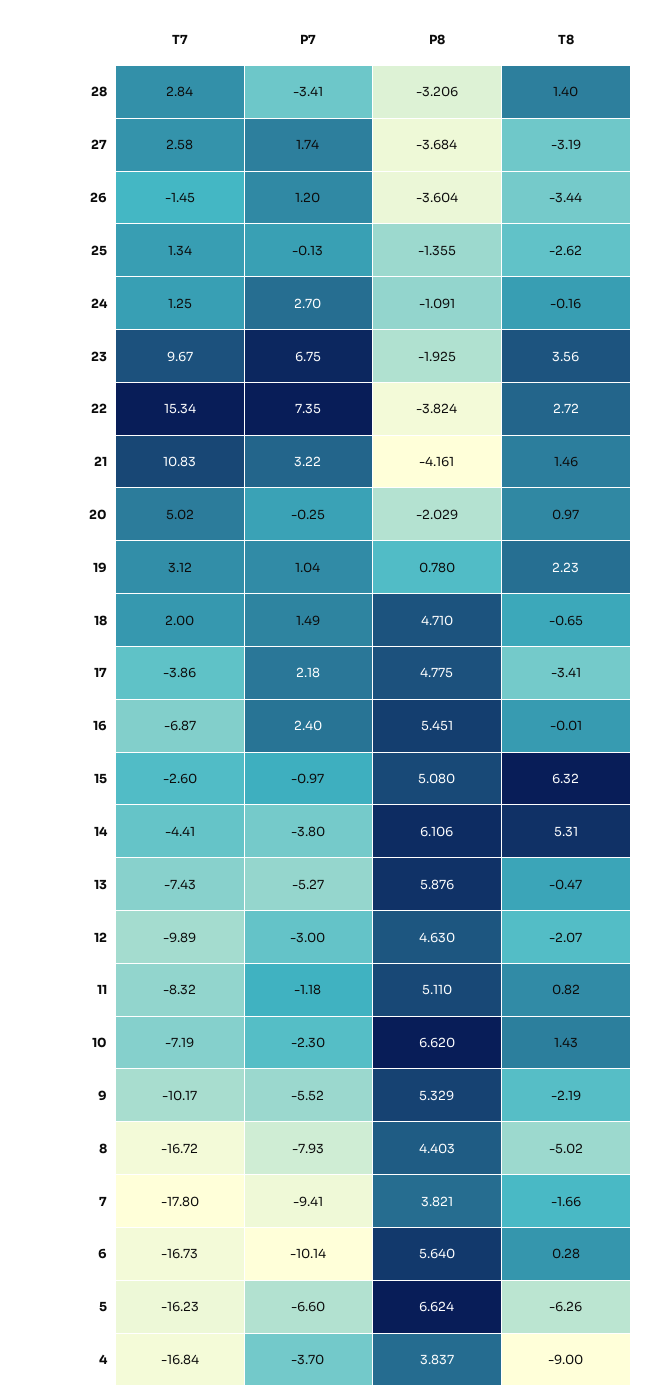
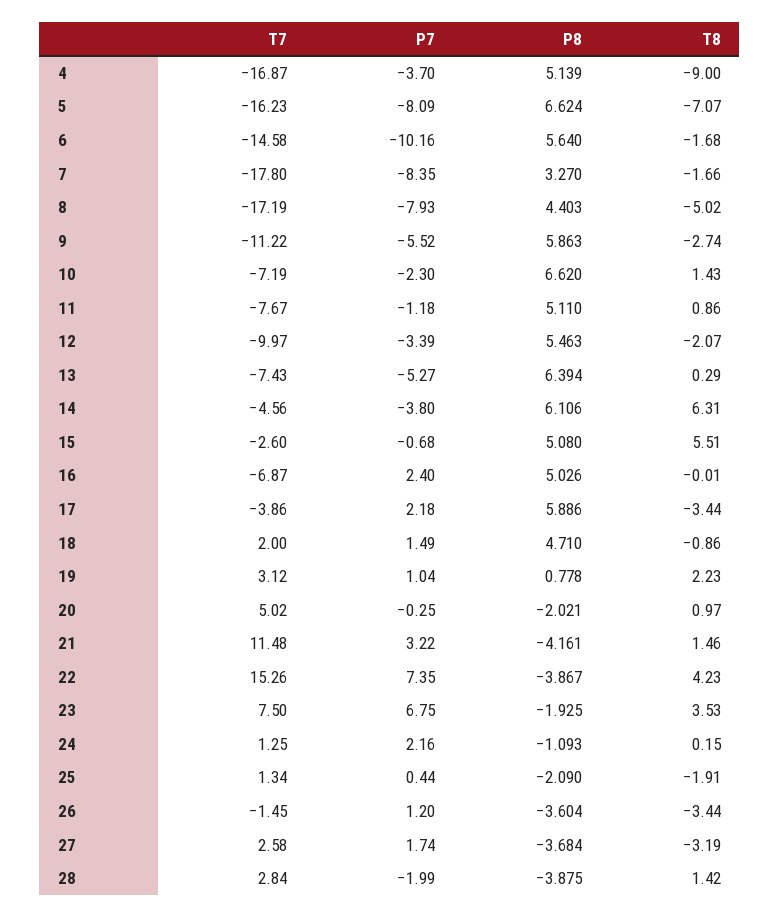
P7, 28: -3.41 -> -1.99
P8, 28: -3.206 -> -3.875
T8, 28: 1.4 -> 1.42
P7, 25: -0.13 -> 0.44
P8, 25: -1.355 -> -2.09
T8, 25: -2.62 -> -1.91
P7, 24: 2.7 -> 2.16
P8, 24: -1.091 -> -1.093
T8, 24: -0.16 -> 0.15
T7, 23: 9.67 -> 7.5
T8, 23: 3.56 -> 3.53
T7, 22: 15.34 -> 15.26
P8, 22: -3.824 -> -3.867
T8, 22: 2.72 -> 4.23
T7, 21: 10.83 -> 11.48
P8, 20: -2.029 -> -2.021
P8, 19: 0.78 -> 0.778
T8, 18: -0.65 -> -0.86
P8, 17: 4.775 -> 5.886
T8, 17: -3.41 -> -3.44
P8, 16: 5.451 -> 5.026
P7, 15: -0.97 -> -0.68
T8, 15: 6.32 -> 5.51
T7, 14: -4.41 -> -4.56
T8, 14: 5.31 -> 6.31
P8, 13: 5.876 -> 6.394
T8, 13: -0.47 -> 0.29
T7, 12: -9.89 -> -9.97
P7, 12: -3 -> -3.39
P8, 12: 4.63 -> 5.463
T7, 11: -8.32 -> -7.67
T8, 11: 0.82 -> 0.86
T7, 9: -10.17 -> -11.22
P8, 9: 5.329 -> 5.863
T8, 9: -2.19 -> -2.74
T7, 8: -16.72 -> -17.19
P7, 7: -9.41 -> -8.35
P8, 7: 3.821 -> 3.27
T7, 6: -16.73 -> -14.58
P7, 6: -10.14 -> -10.16
T8, 6: 0.28 -> -1.68
P7, 5: -6.6 -> -8.09
T8, 5: -6.26 -> -7.07
T7, 4: -16.84 -> -16.87
P8, 4: 3.837 -> 5.139

